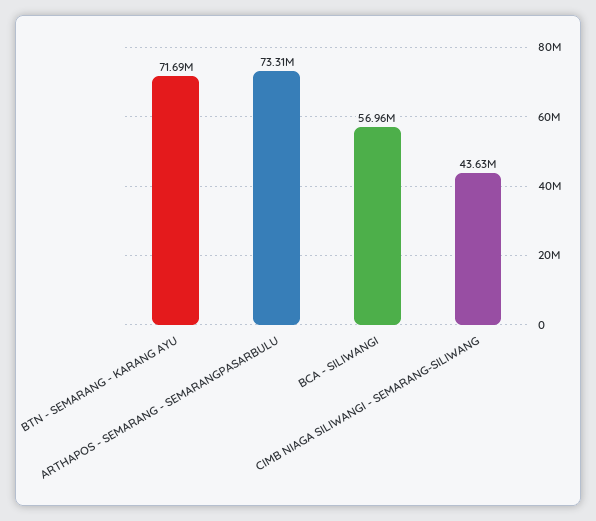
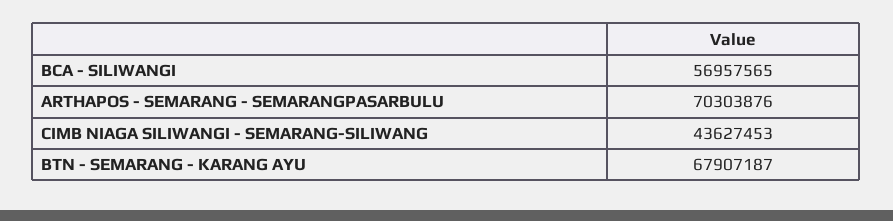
BTN - SEMARANG - KARANG AYU: 71690000 -> 67907187
ARTHAPOS - SEMARANG - SEMARANGPASARBULU: 73310000 -> 70303876

